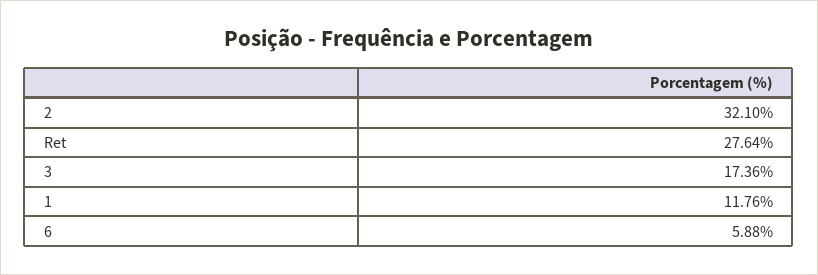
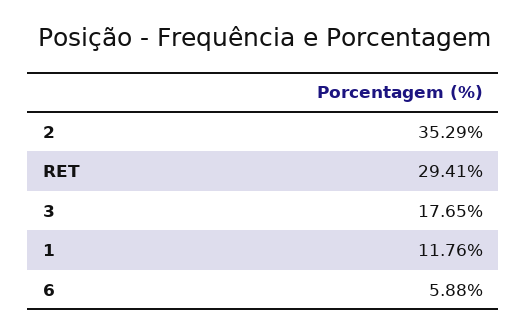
2: 32.1 -> 35.29
Ret: 27.64 -> 29.41
3: 17.36 -> 17.65

